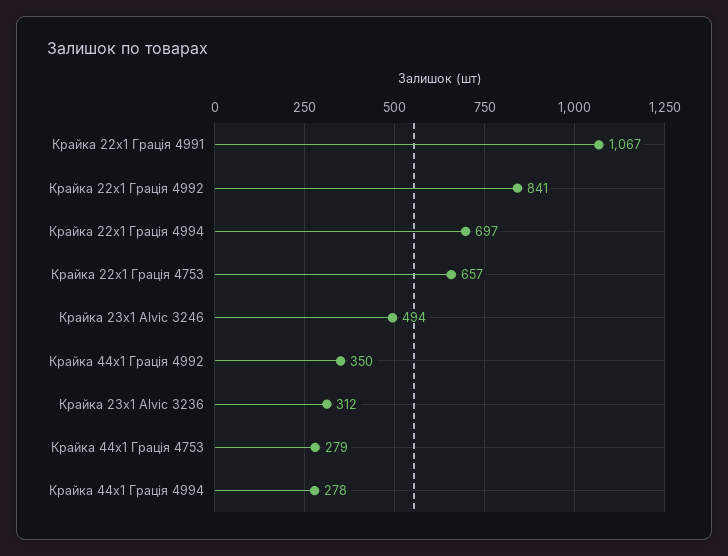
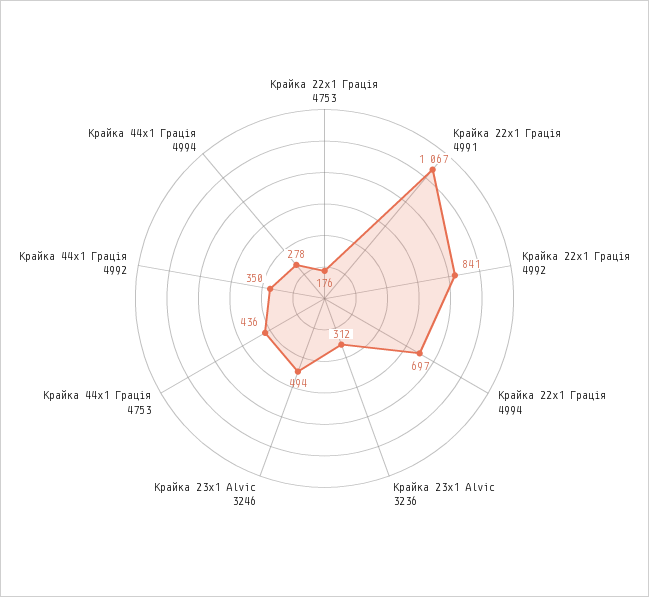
Крайка 22x1 Грація 4753: 657 -> 176
Крайка 44x1 Грація 4753: 279 -> 436

